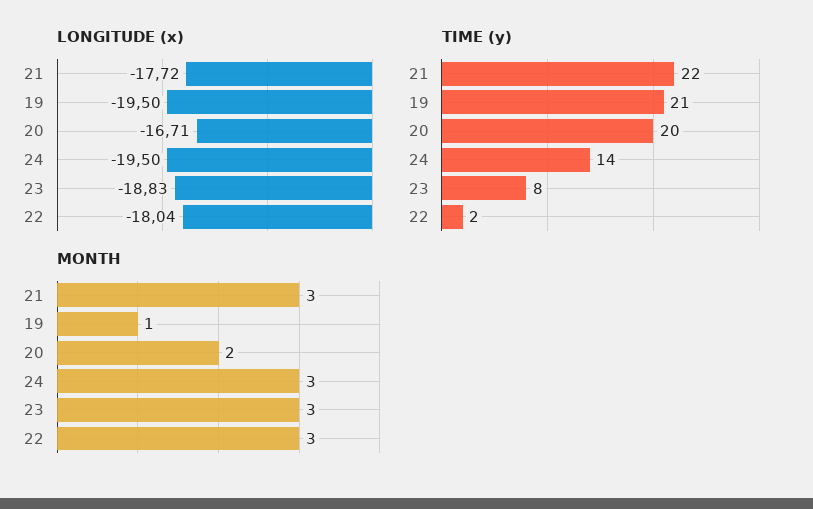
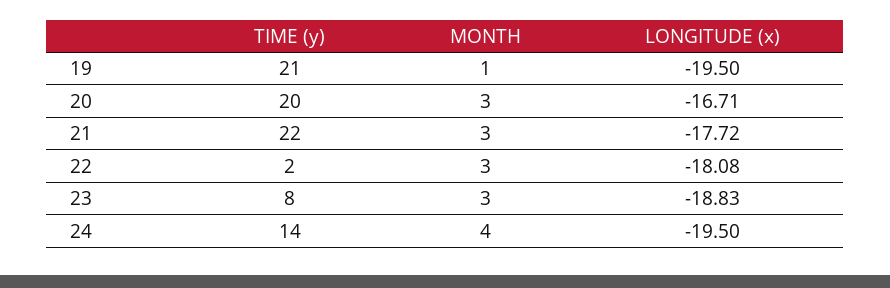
LONGITUDE (x), 22: -18.04 -> -18.08
MONTH, 20: 2 -> 3
MONTH, 24: 3 -> 4

